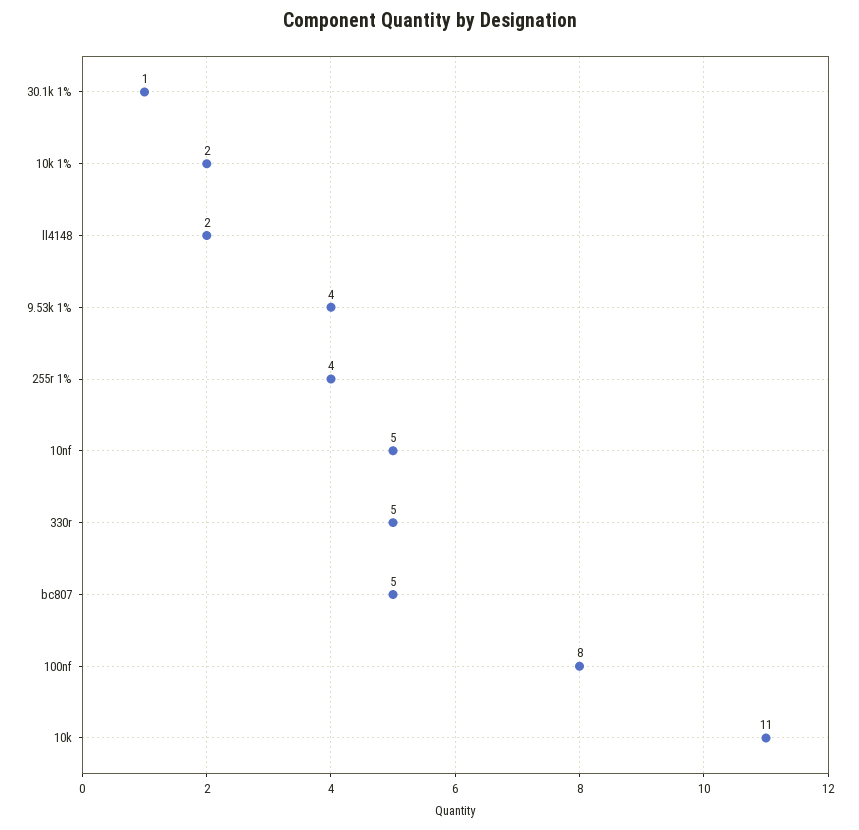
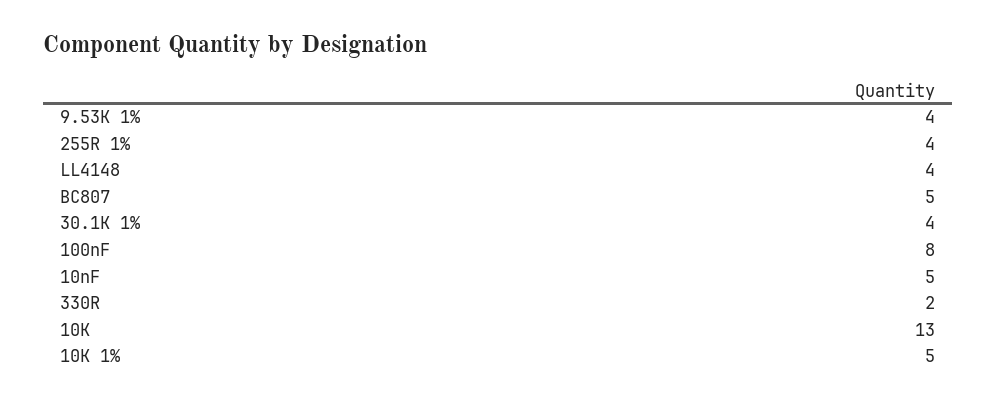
30.1k 1%: 1 -> 4
10k 1%: 2 -> 5
ll4148: 2 -> 4
330r: 5 -> 2
10k: 11 -> 13

